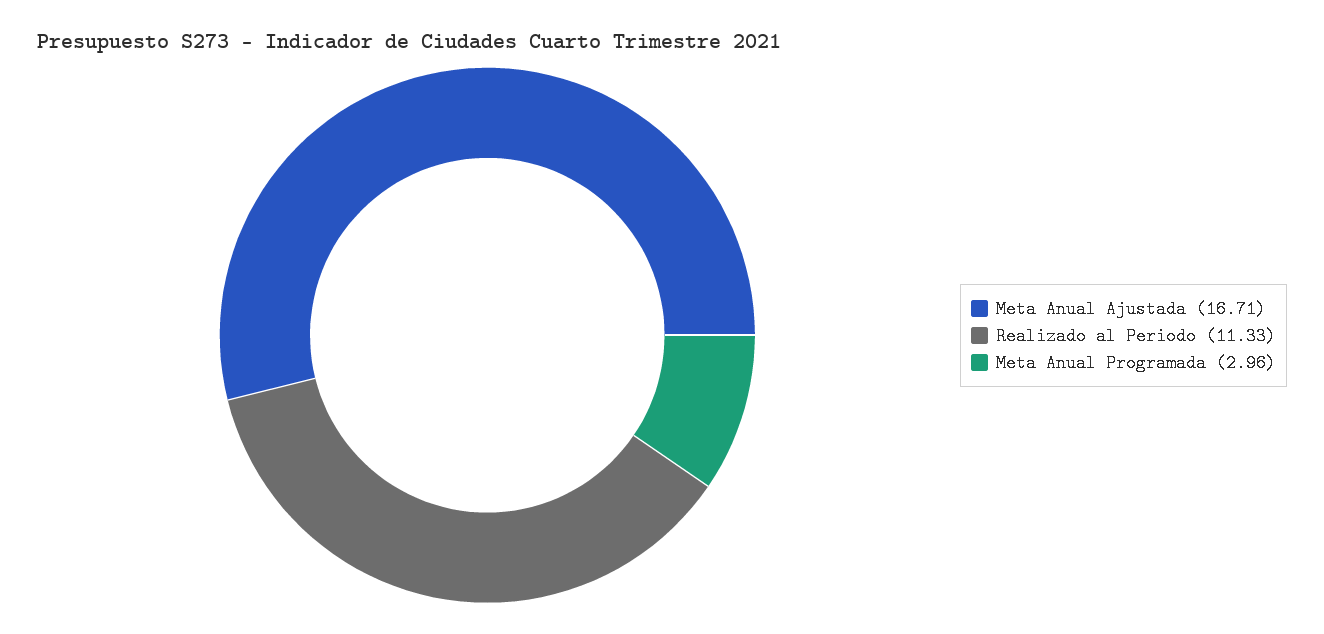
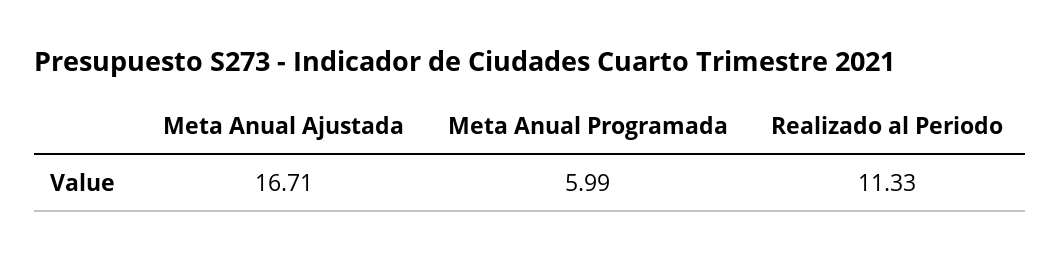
Meta Anual Programada: 2.96 -> 5.99

